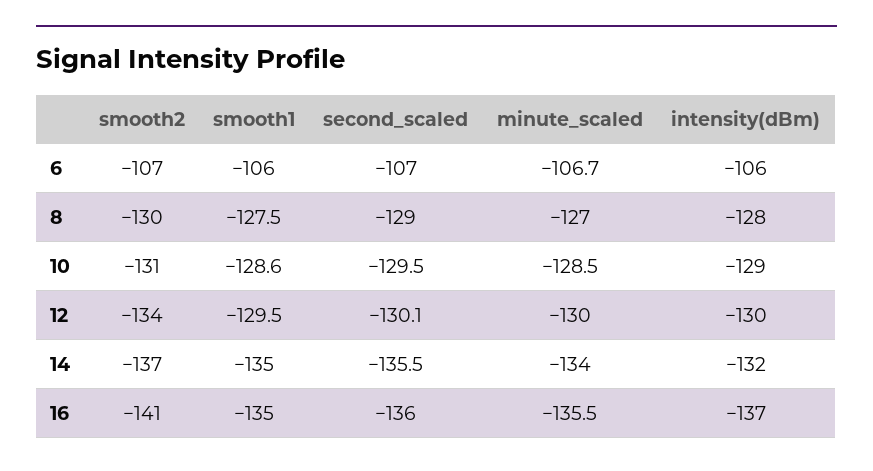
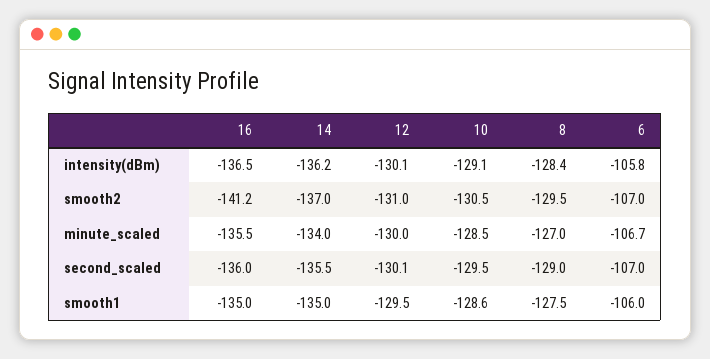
smooth2, 12: -134 -> -131
intensity(dBm), 14: -132 -> -136.2

